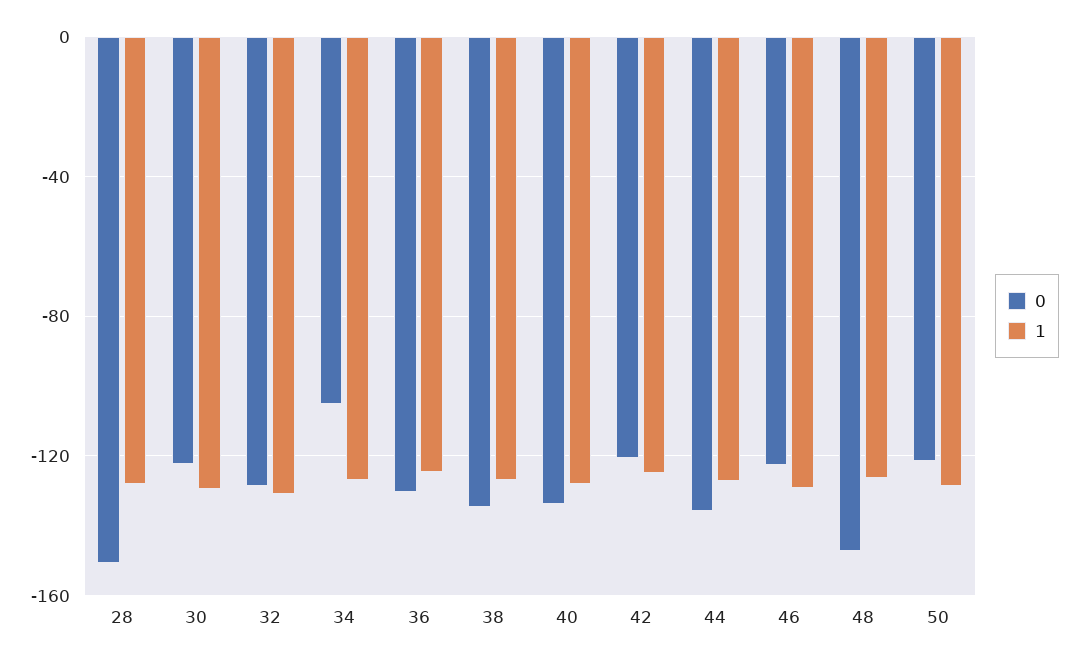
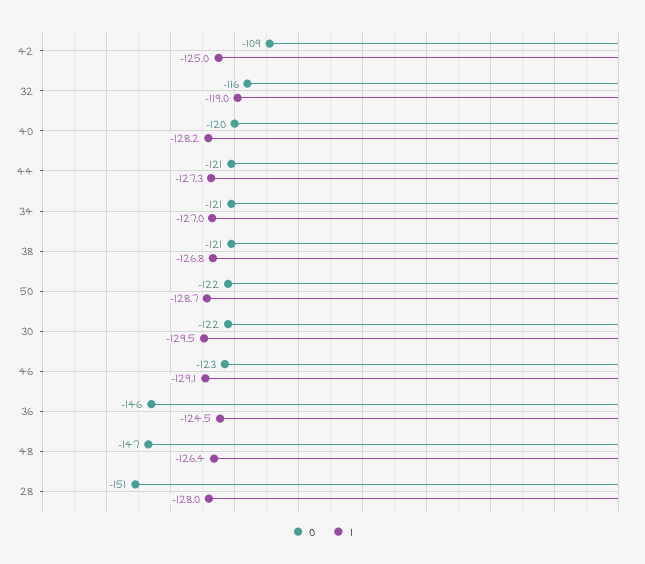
0, 32: -130 -> -116
1, 32: -130 -> -119
0, 34: -105 -> -121
0, 36: -130 -> -146
0, 38: -135 -> -121
0, 40: -135 -> -120
0, 42: -120 -> -109
0, 44: -135 -> -121

